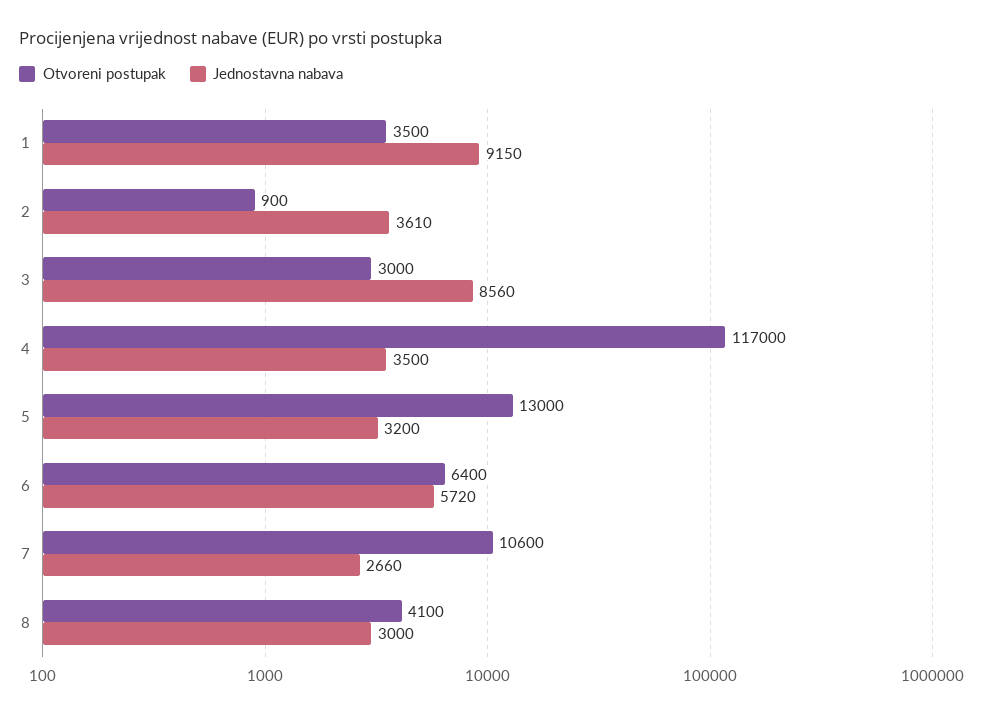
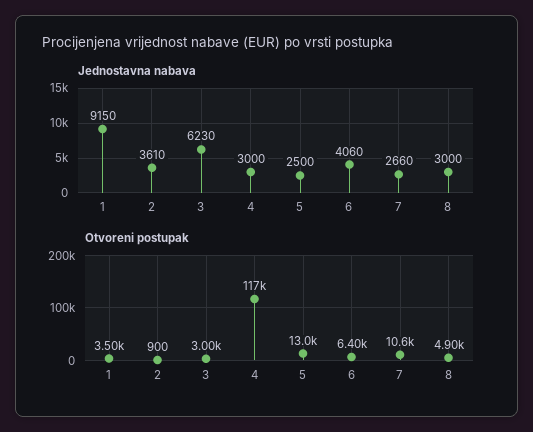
Jednostavna nabava, 3: 8560 -> 6230
Jednostavna nabava, 4: 3500 -> 3000
Jednostavna nabava, 5: 3200 -> 2500
Jednostavna nabava, 6: 5720 -> 4060
Otvoreni postupak, 8: 4100 -> 4900

